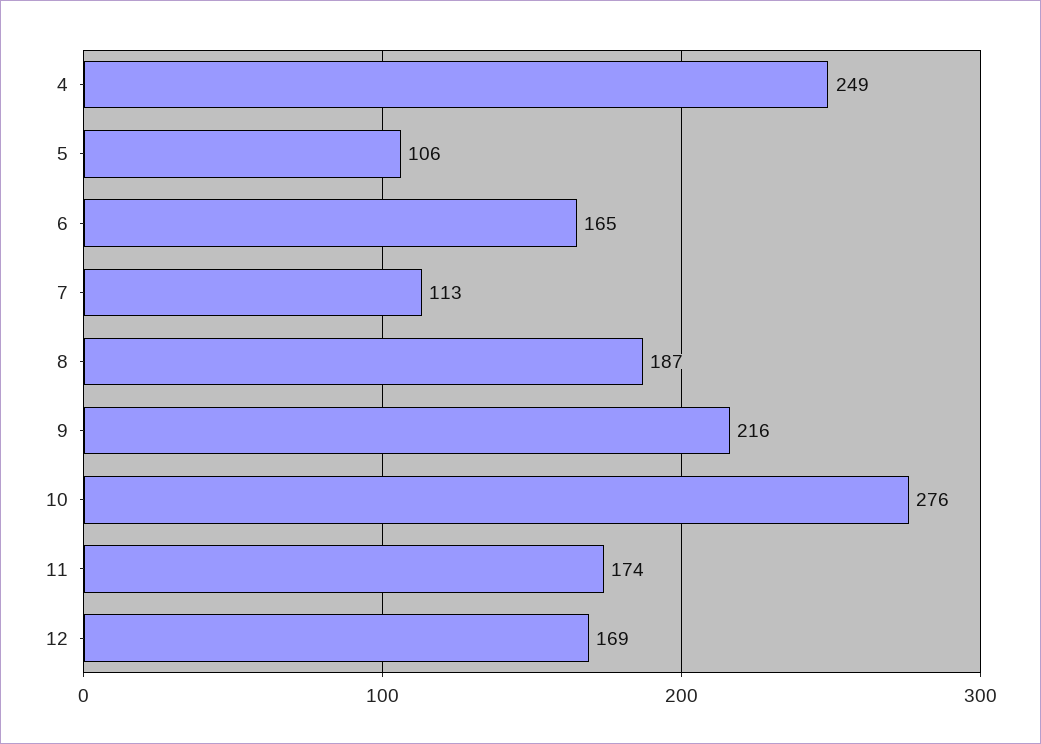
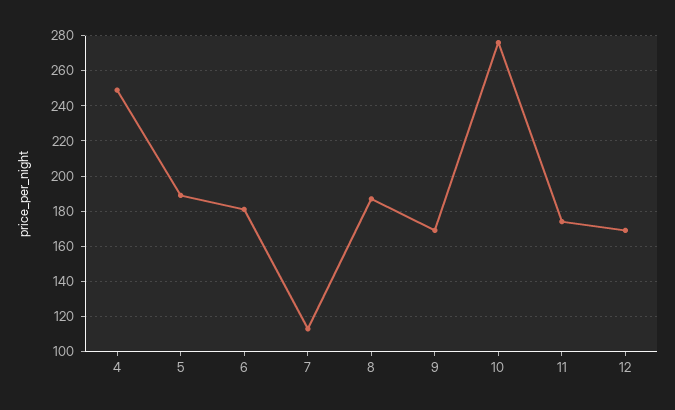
5: 106 -> 190
6: 165 -> 180
9: 216 -> 170

